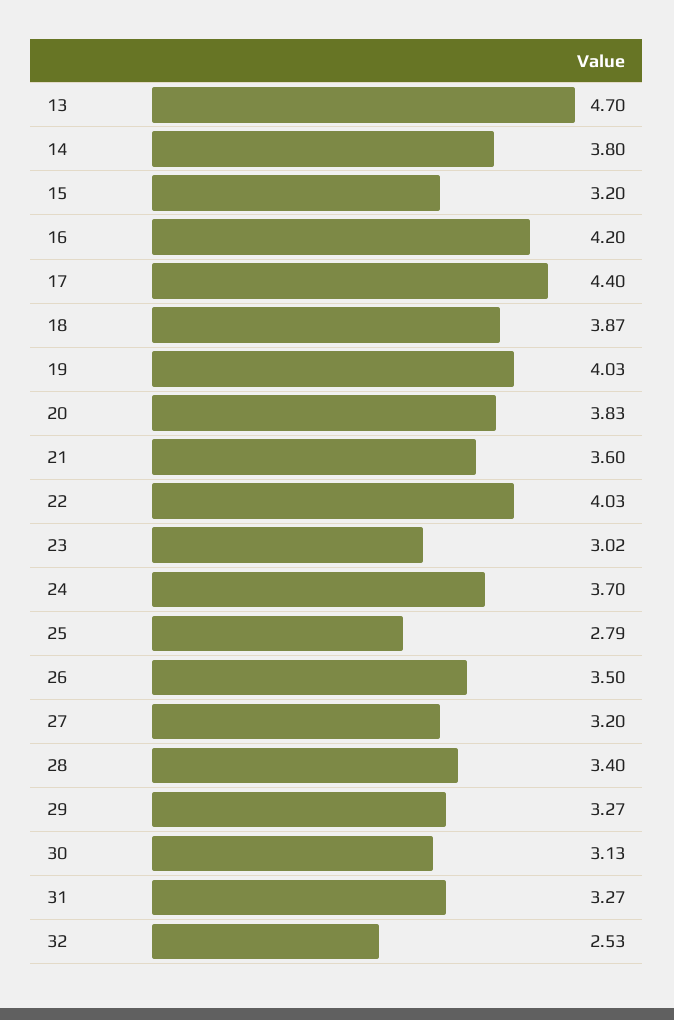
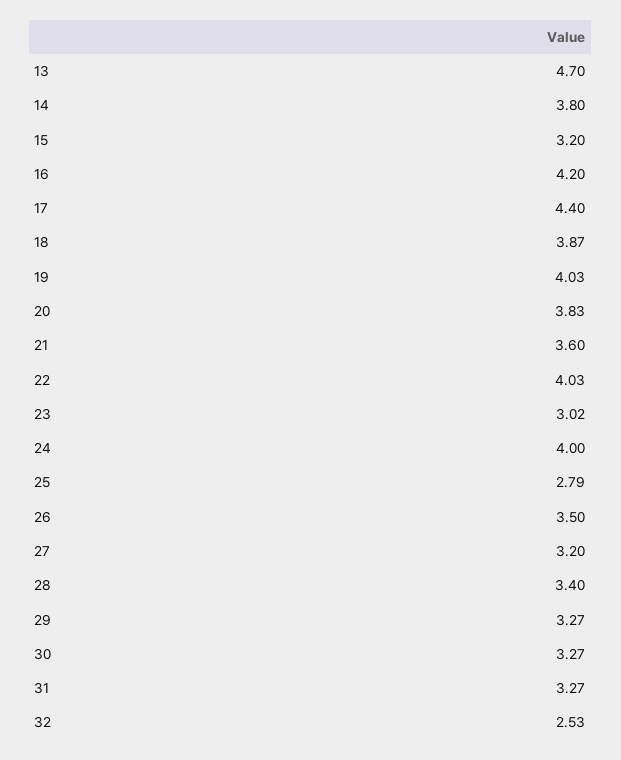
24: 3.7 -> 4
30: 3.13 -> 3.27

